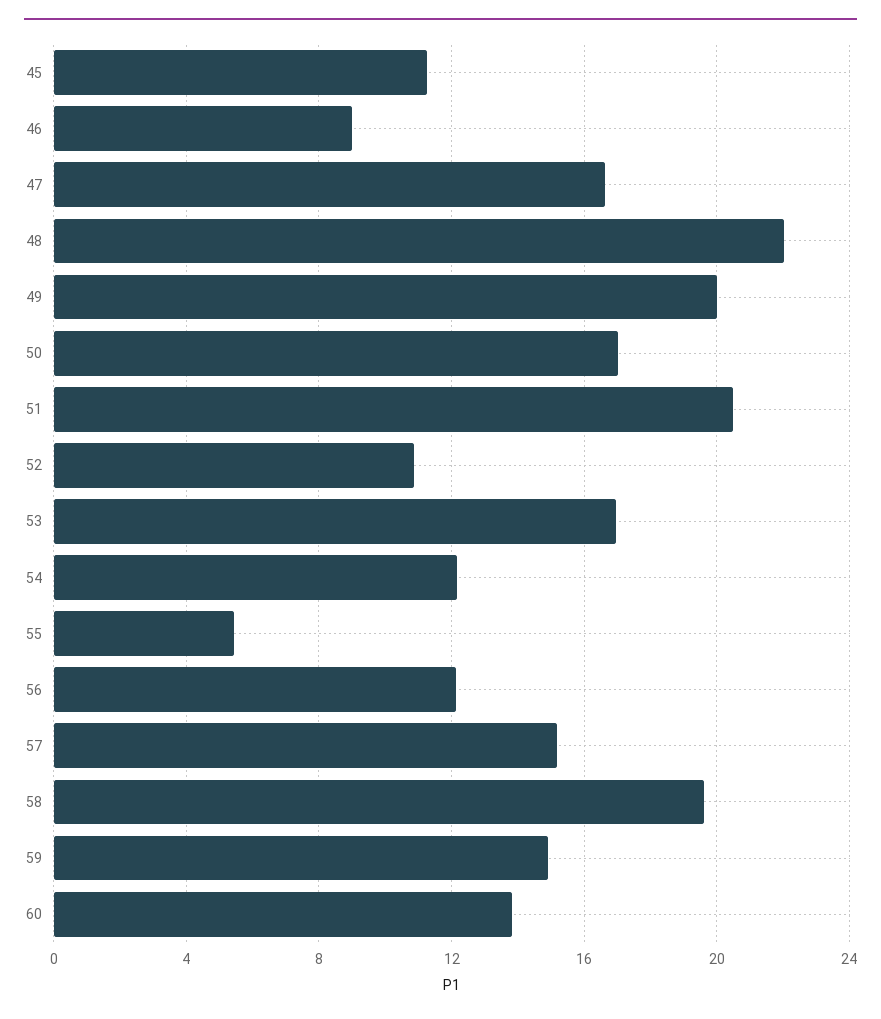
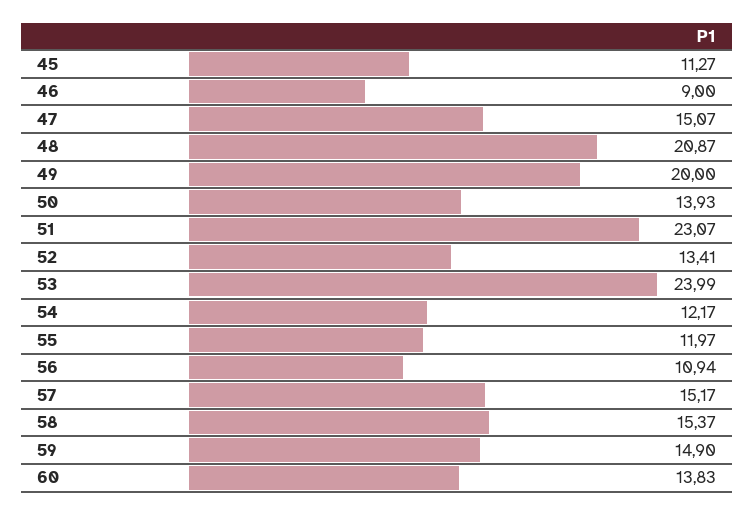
47: 16.5 -> 15.07
48: 22 -> 20.87
50: 17 -> 13.93
51: 20.5 -> 23.07
52: 11 -> 13.41
53: 17 -> 23.99
55: 5.5 -> 11.97
56: 12 -> 10.94
58: 19.5 -> 15.37

